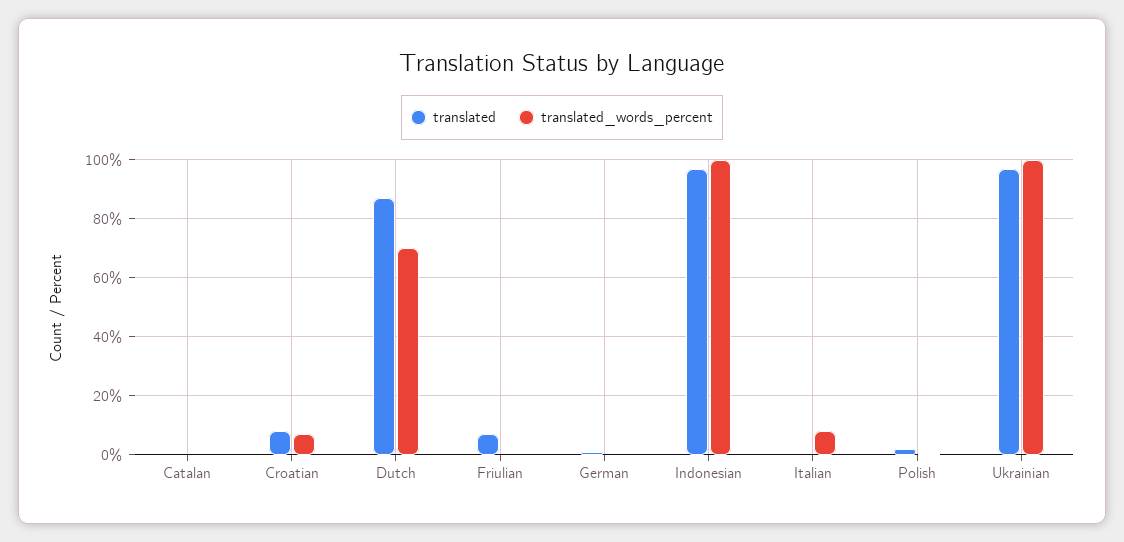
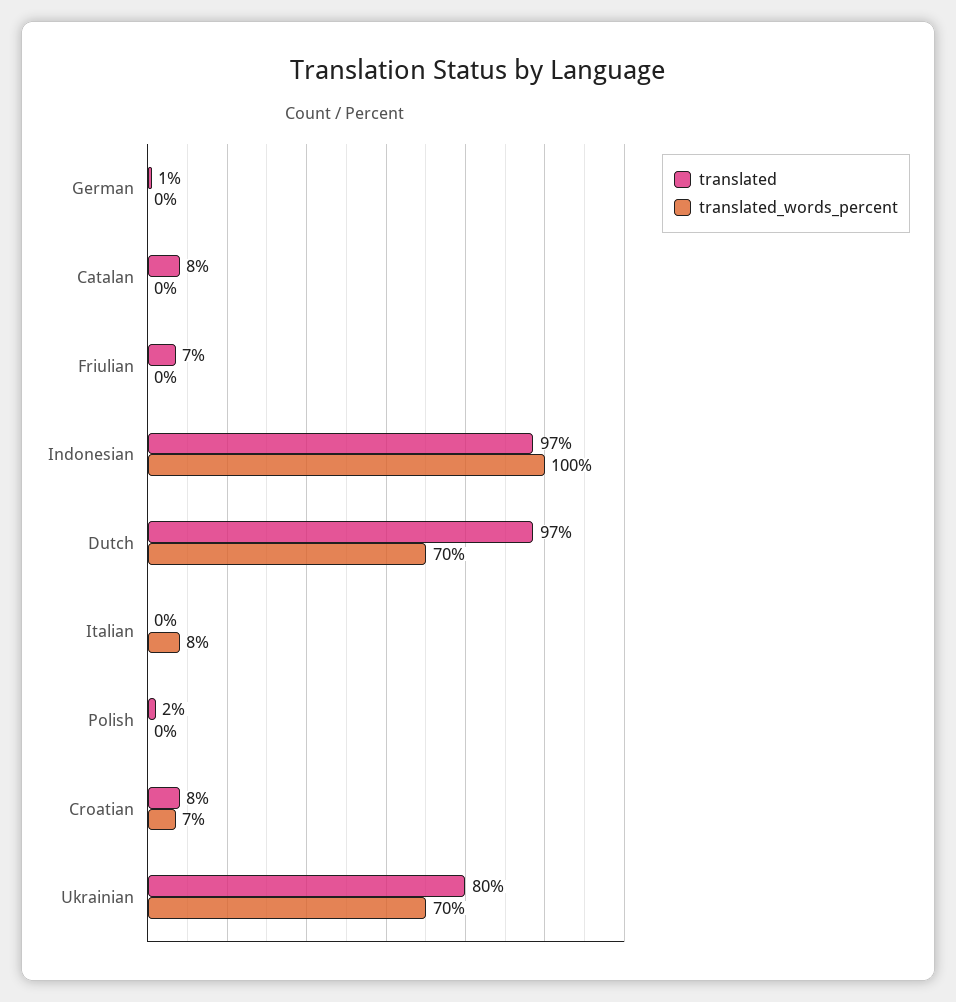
translated, Catalan: 0 -> 8
translated, Dutch: 87.5 -> 97
translated, Ukrainian: 97.5 -> 80
translated_words_percent, Ukrainian: 100 -> 70

